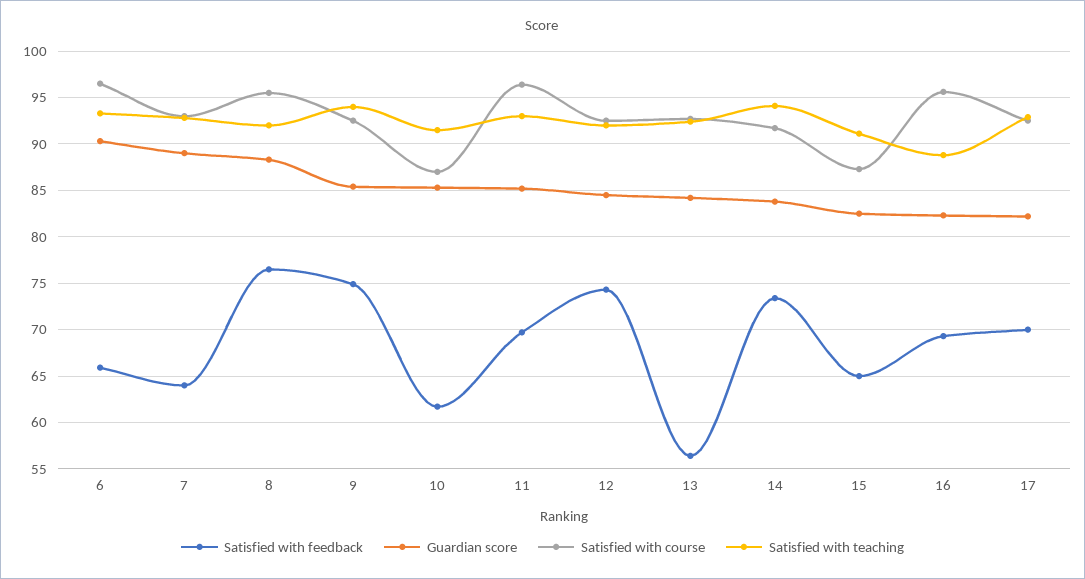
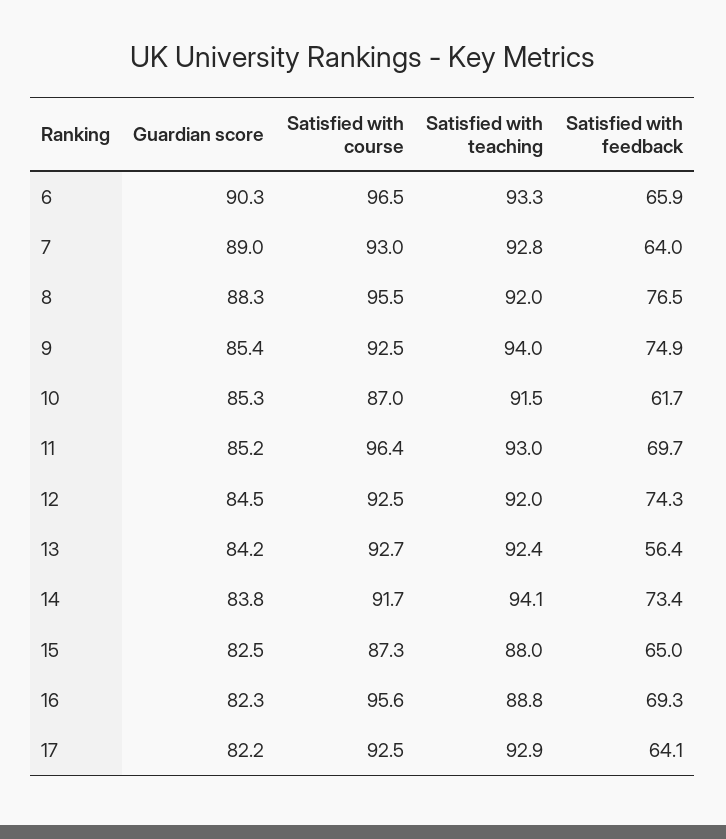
Satisfied with teaching, 15: 91 -> 88
Satisfied with feedback, 17: 70 -> 64.1

